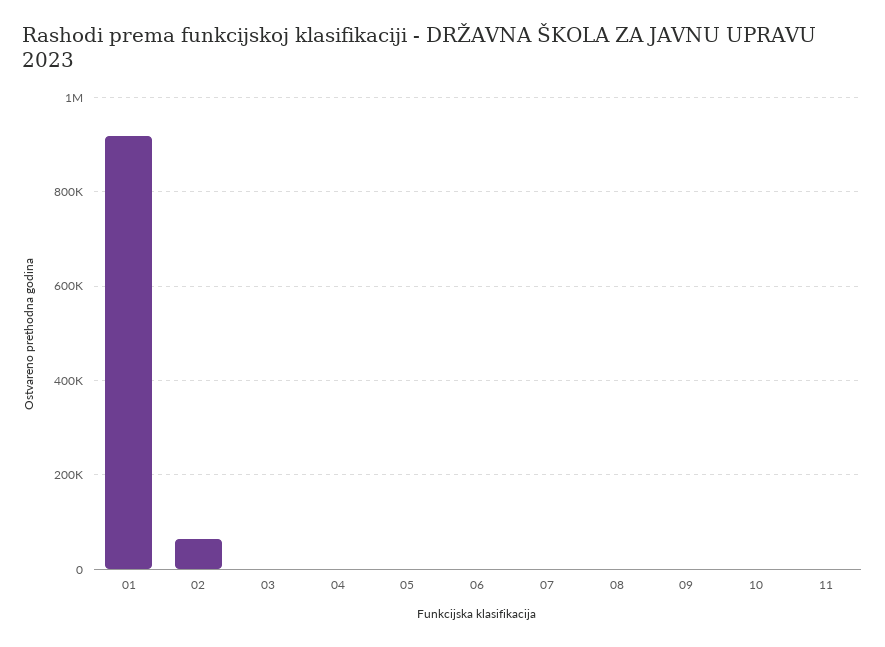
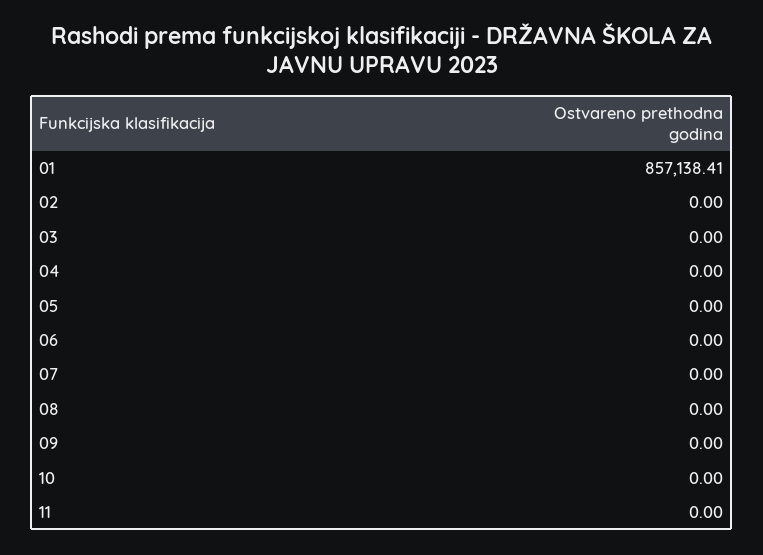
01: 920000 -> 857138.41
02: 60000 -> 0

